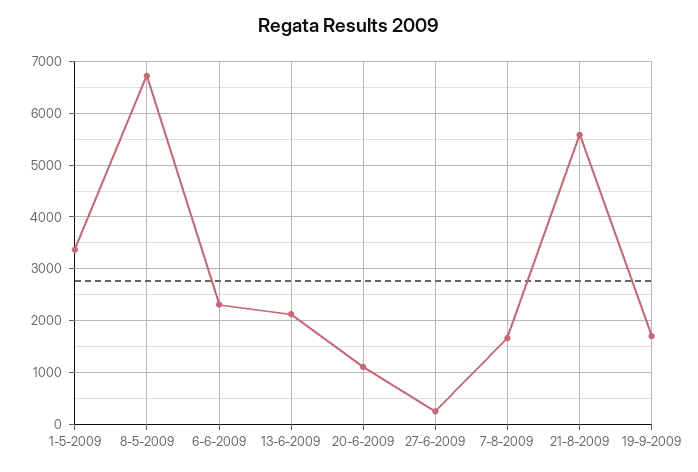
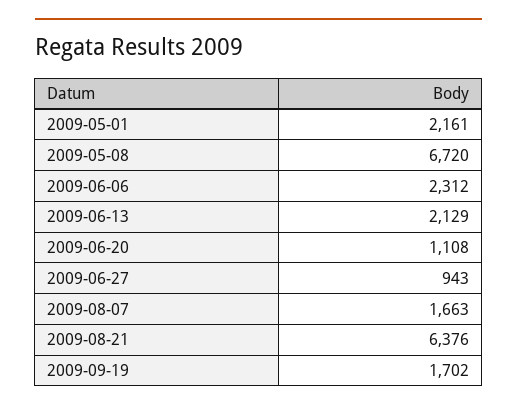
1-5-2009: 3400 -> 2161
27-6-2009: 200 -> 943
21-8-2009: 5600 -> 6376

